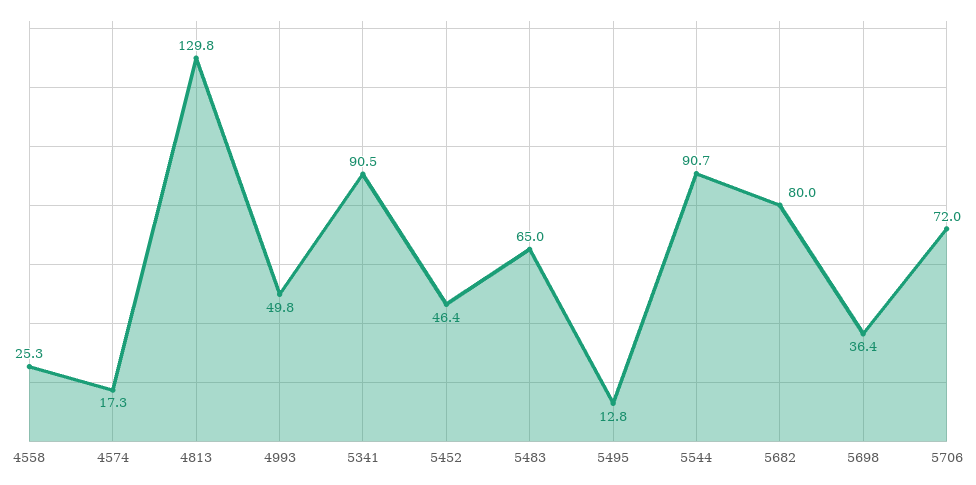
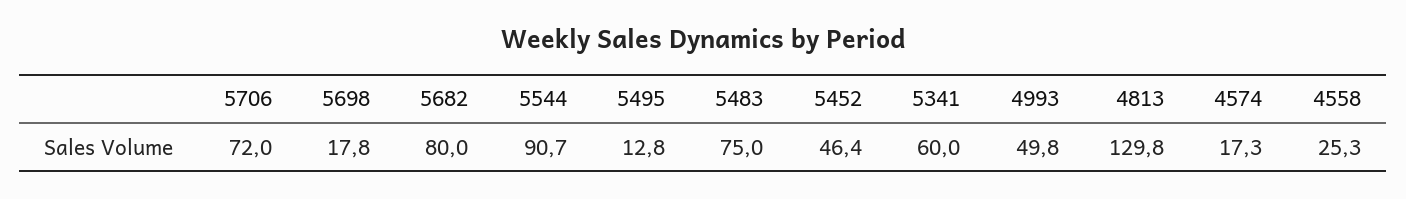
5341: 90.5 -> 60
5483: 65 -> 75
5698: 36.4 -> 17.8

